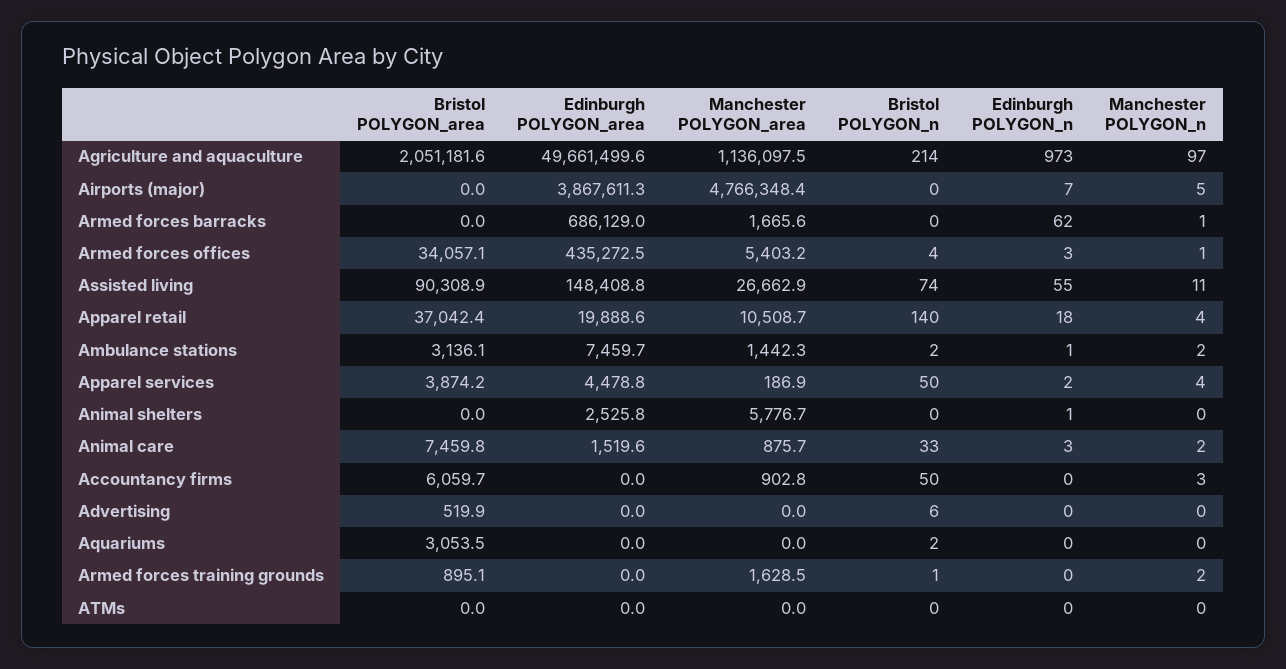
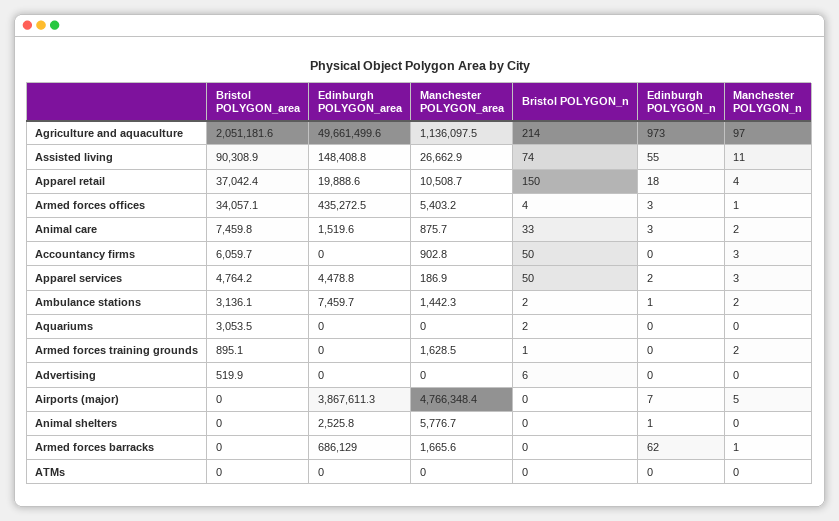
Bristol POLYGON_n, Apparel retail: 140 -> 150
Bristol POLYGON_area, Apparel services: 3874.2 -> 4764.2
Manchester POLYGON_n, Apparel services: 4 -> 3

